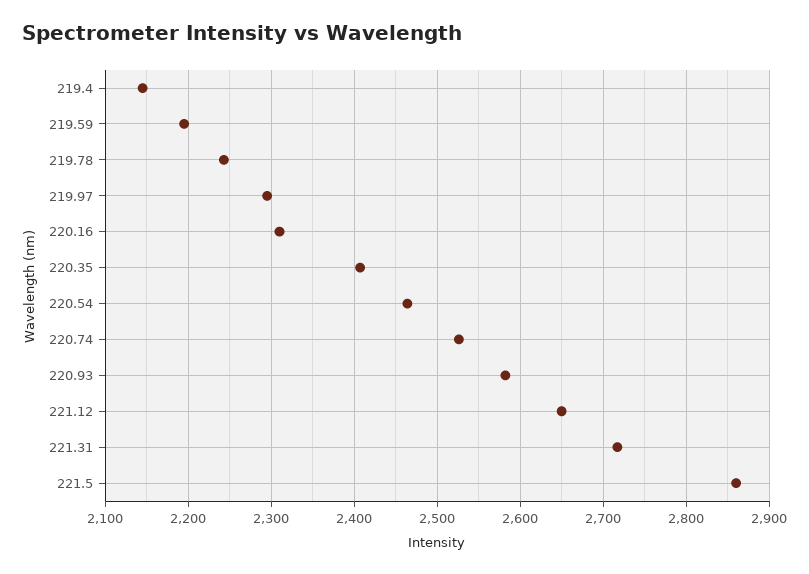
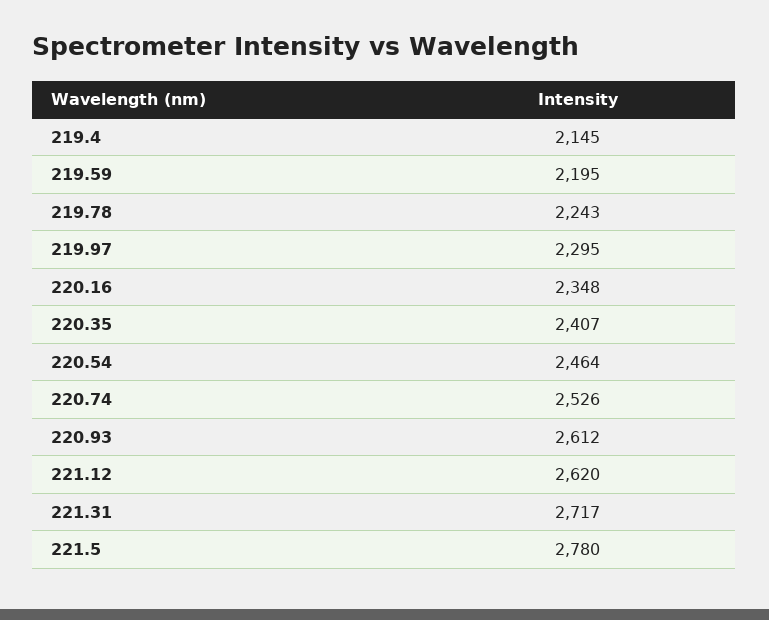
220.16: 2310 -> 2348
220.93: 2580 -> 2612
221.12: 2650 -> 2620
221.5: 2860 -> 2780

